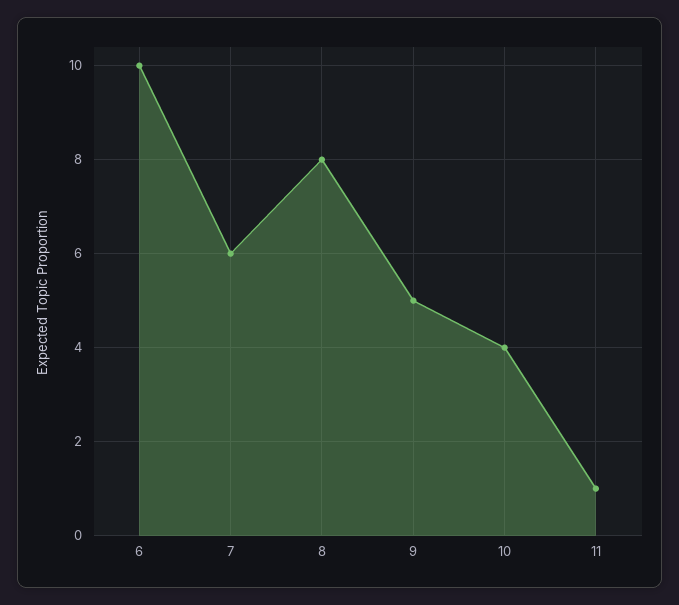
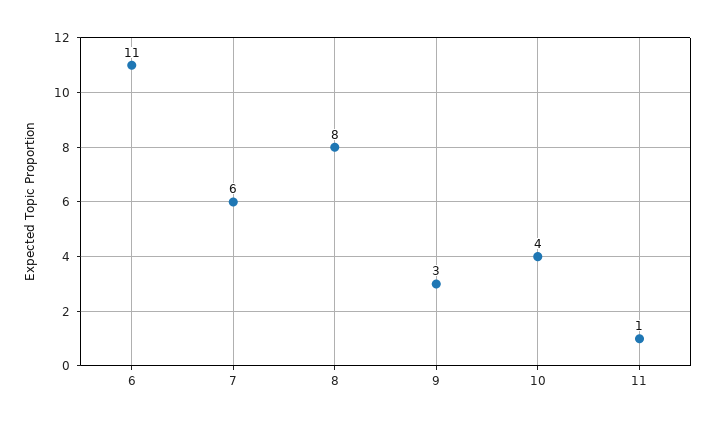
6: 10 -> 11
9: 5 -> 3

